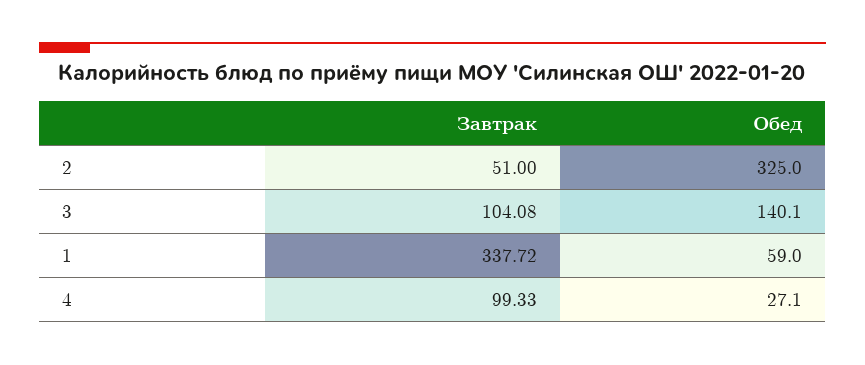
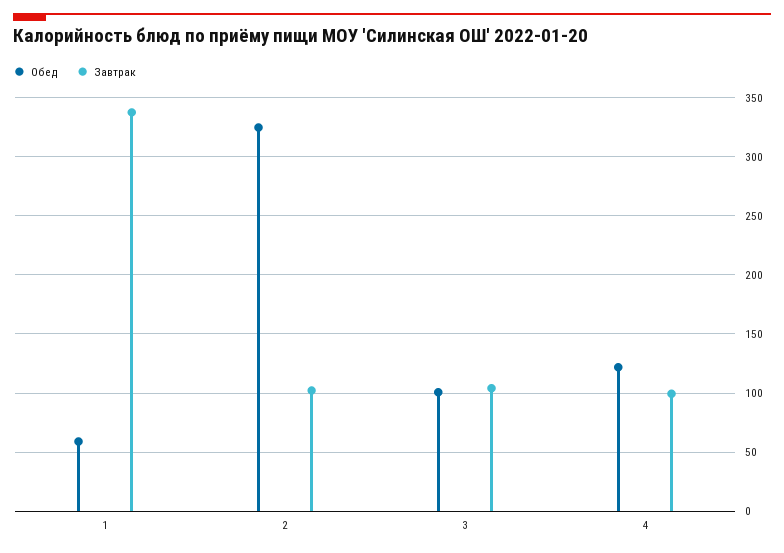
Завтрак, 2: 51 -> 100
Обед, 3: 140.1 -> 100
Обед, 4: 27.1 -> 120

